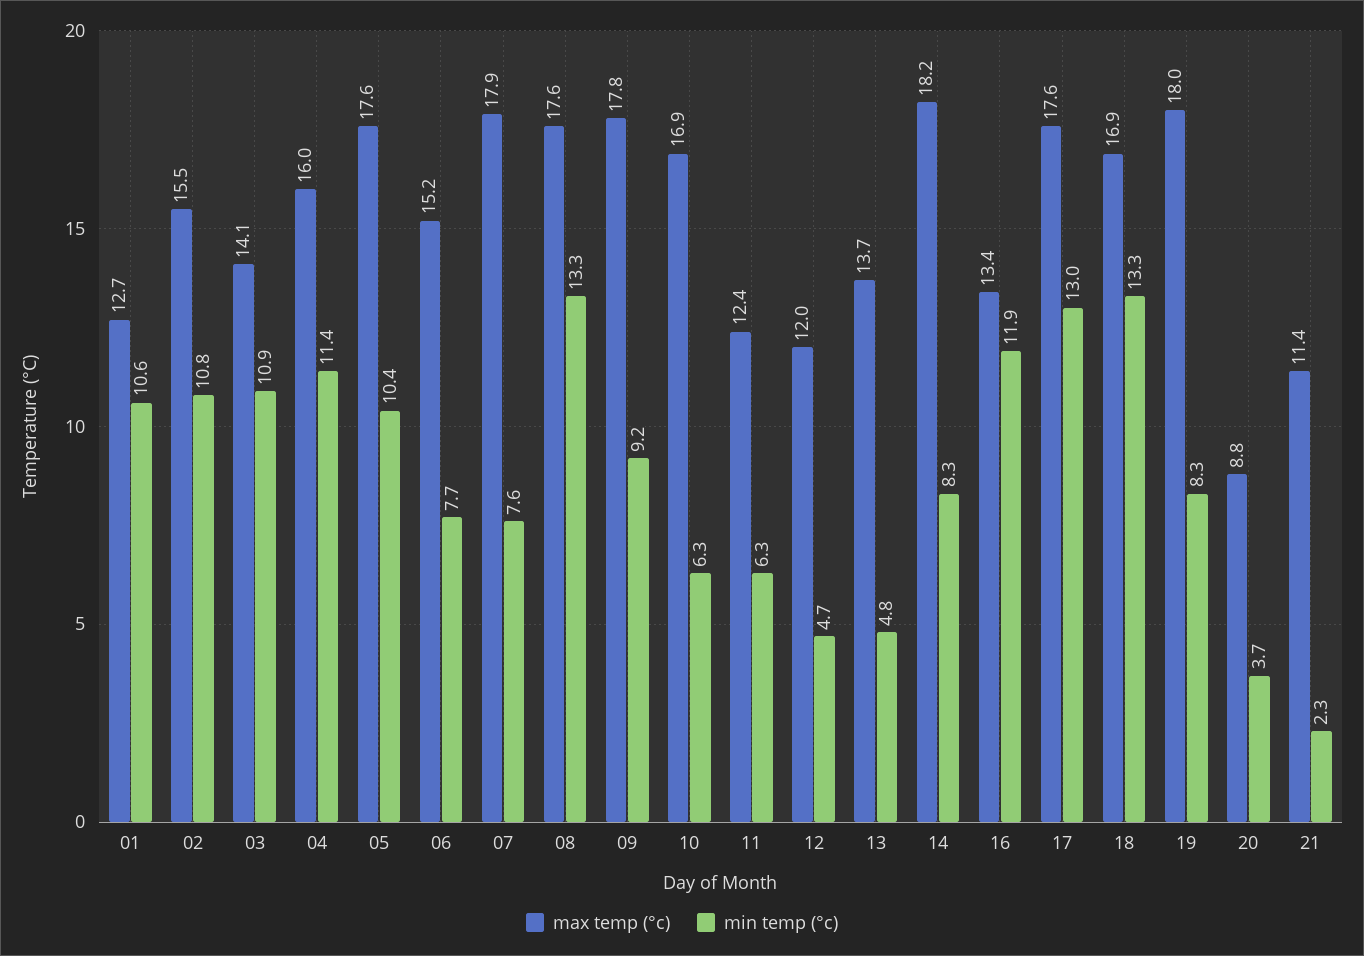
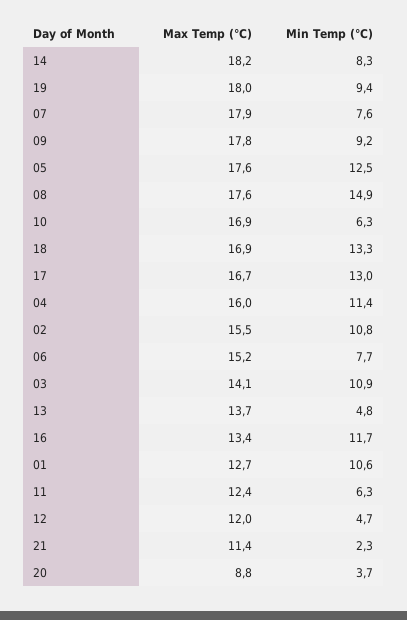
min temp (°c), 05: 10.4 -> 12.5
min temp (°c), 08: 13.3 -> 14.9
min temp (°c), 16: 11.9 -> 11.7
max temp (°c), 17: 17.6 -> 16.7
min temp (°c), 19: 8.3 -> 9.4

